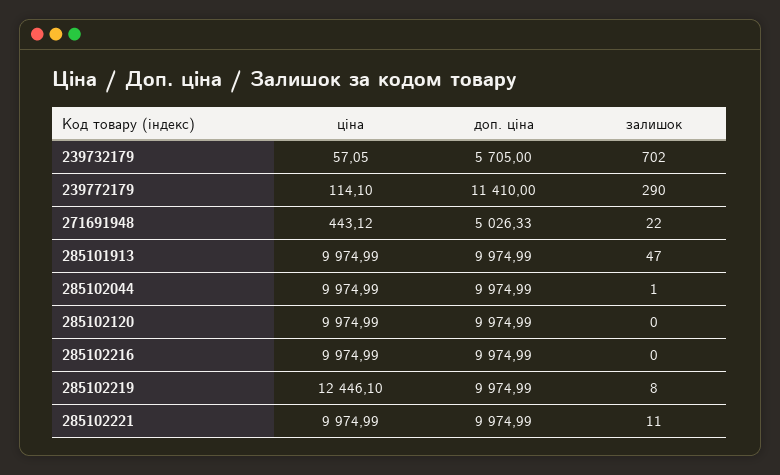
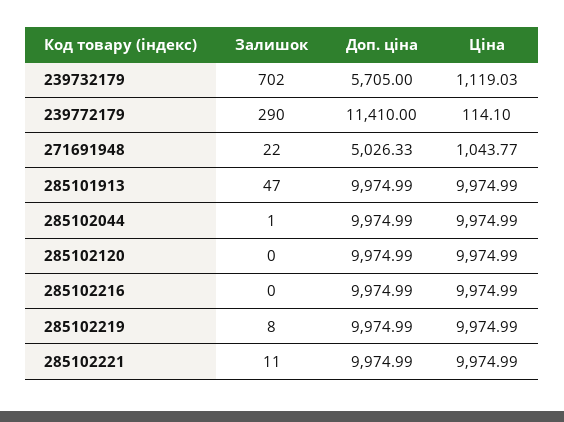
ціна, 239732179: 57.05 -> 1119.03
ціна, 271691948: 443.12 -> 1043.77
ціна, 285102219: 12446.1 -> 9974.99

